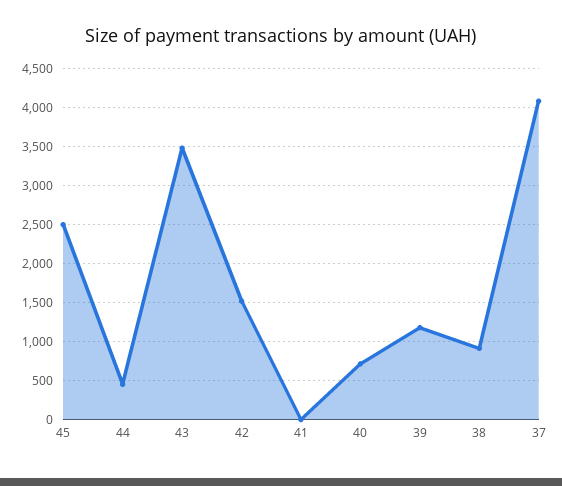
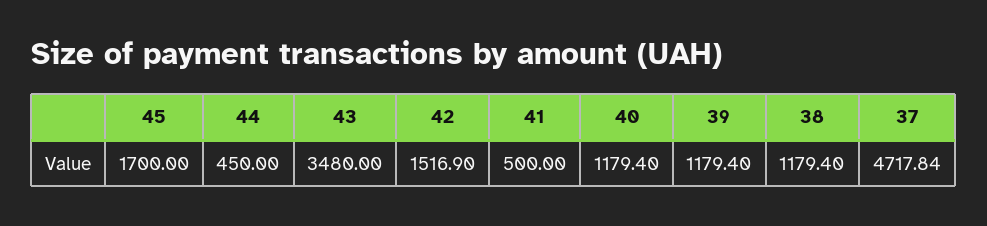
45: 2500 -> 1700
41: 0 -> 500
40: 700 -> 1179.4
38: 900 -> 1179.4
37: 4100 -> 4717.84

